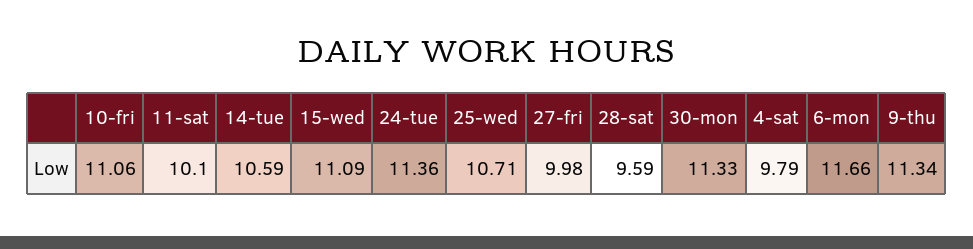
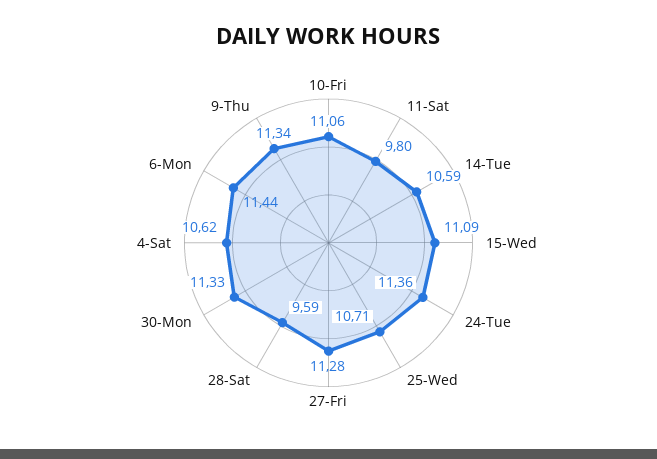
11-sat: 10.1 -> 9.8
27-fri: 9.98 -> 11.28
4-sat: 9.79 -> 10.62
6-mon: 11.66 -> 11.44

